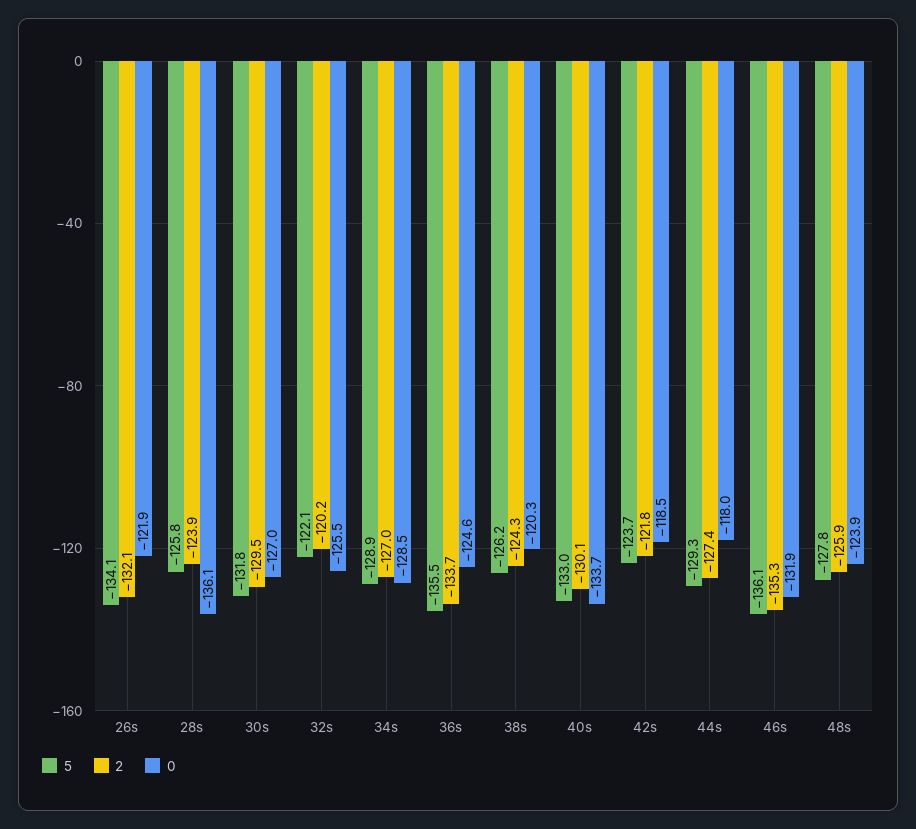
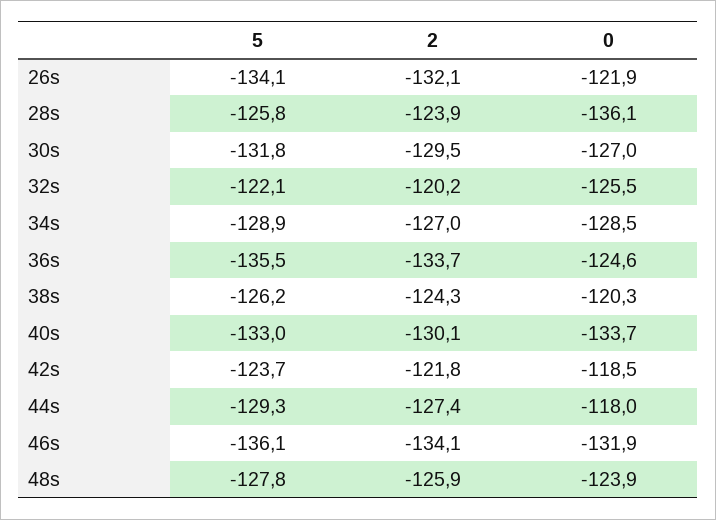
2, 46s: -135.3 -> -134.1

